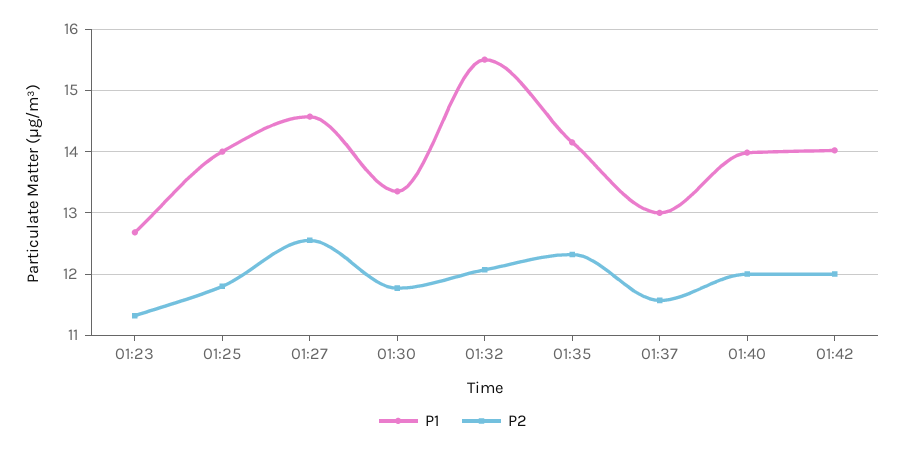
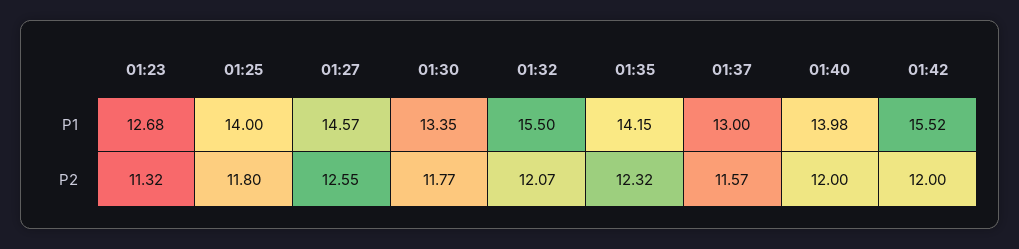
P1, 01:42: 14 -> 15.52

